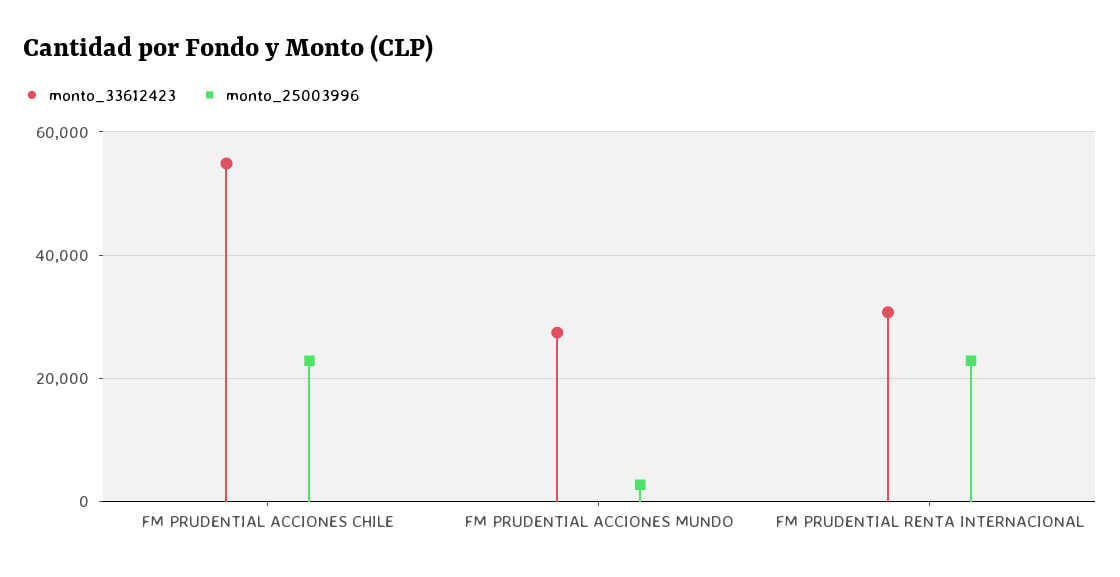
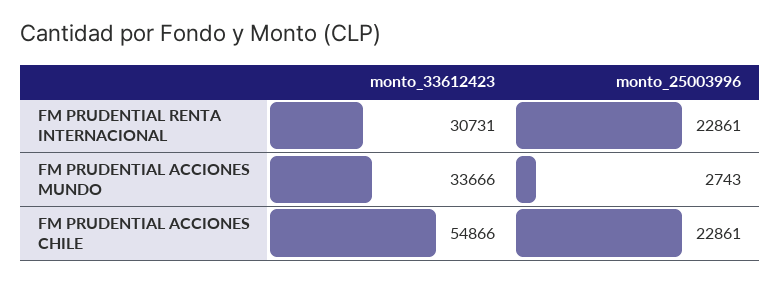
monto_33612423, FM PRUDENTIAL ACCIONES MUNDO: 28000 -> 33666

